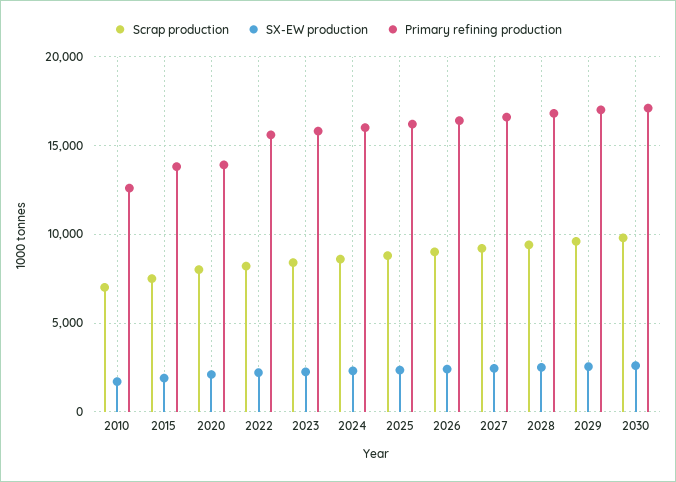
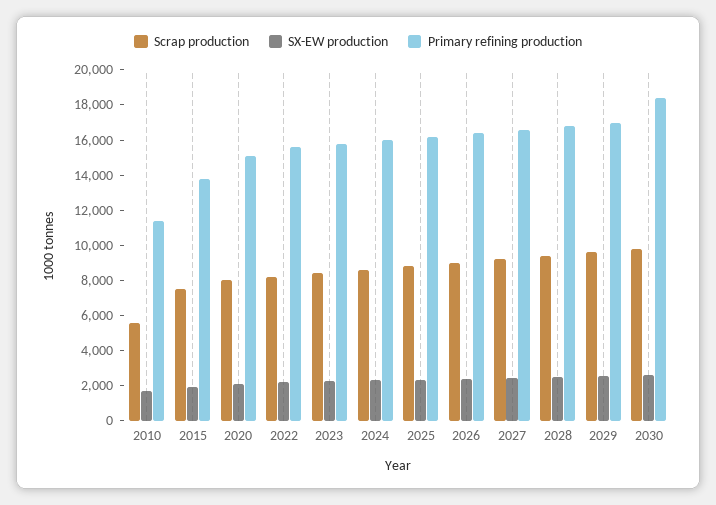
Scrap production, 2010: 7000 -> 5500
Primary refining production, 2010: 12500 -> 11500
Primary refining production, 2020: 14000 -> 15000
Primary refining production, 2030: 17000 -> 18500

